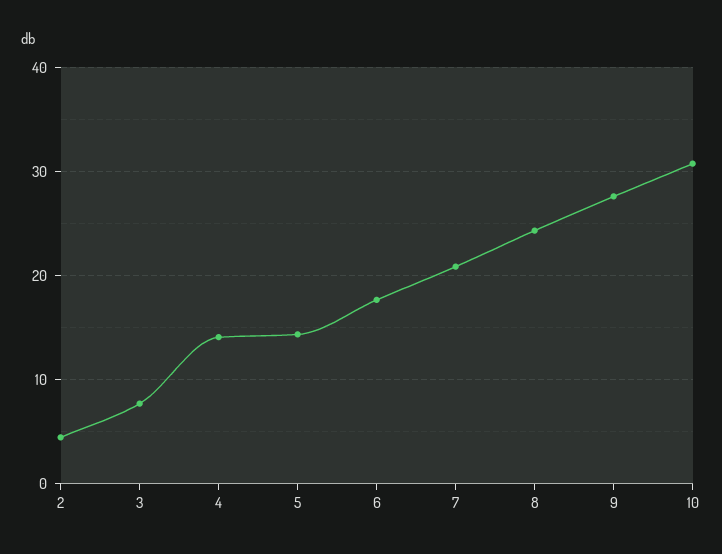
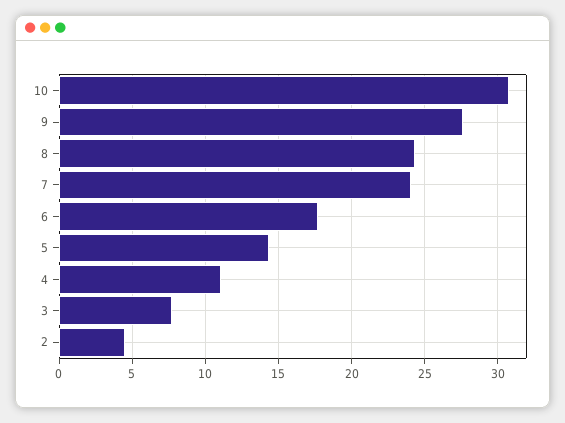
4: 14 -> 11
7: 21 -> 24

